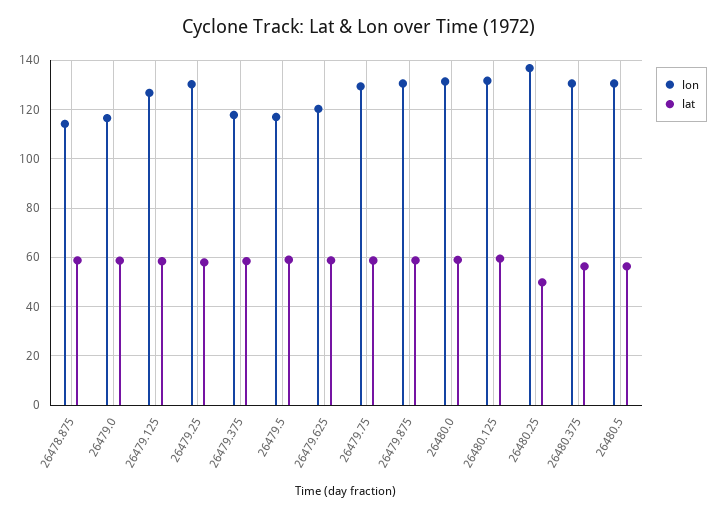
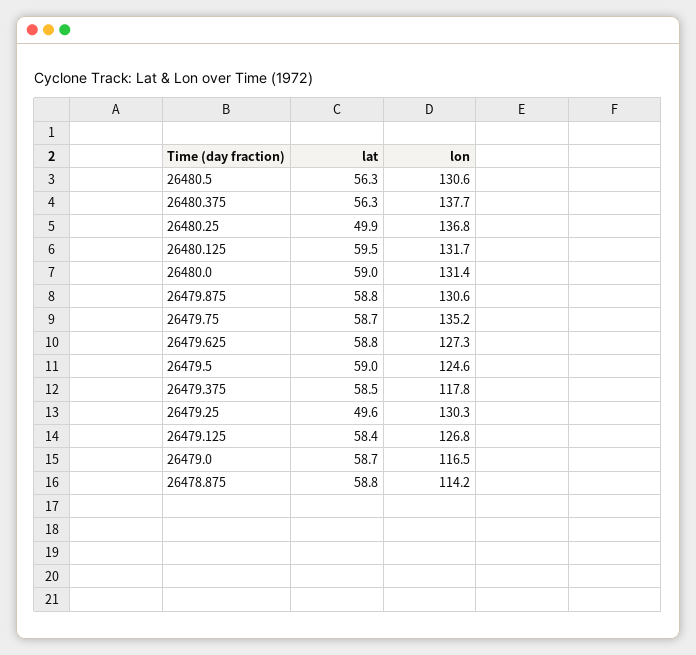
lat, 26479.25: 57.5 -> 49.6
lon, 26479.5: 117.5 -> 124.6
lon, 26479.625: 120 -> 127.3
lon, 26479.75: 130 -> 135.2
lon, 26480.375: 130 -> 137.7

